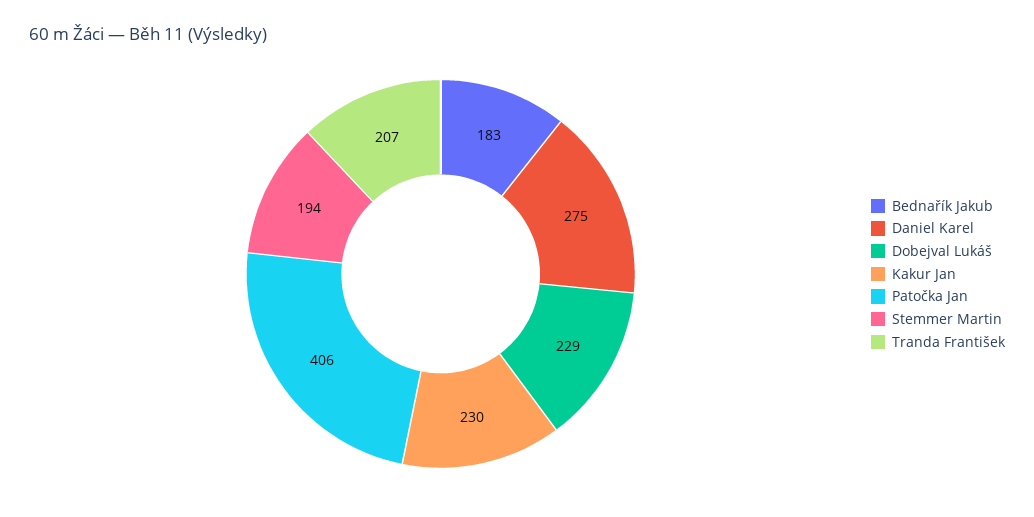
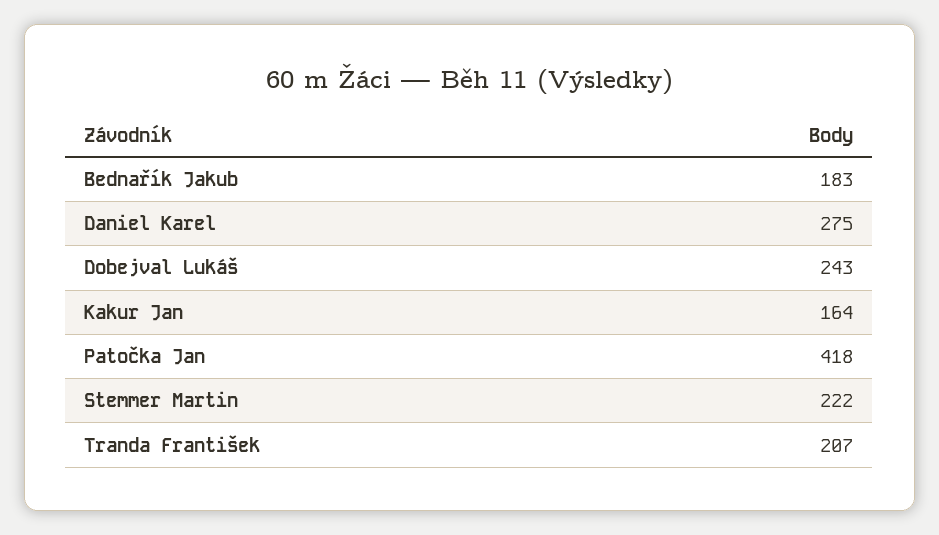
Dobejval Lukáš: 229 -> 243
Kakur Jan: 230 -> 164
Patočka Jan: 406 -> 418
Stemmer Martin: 194 -> 222

